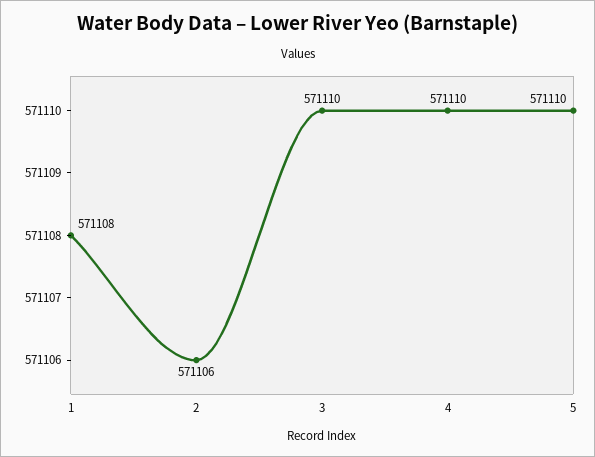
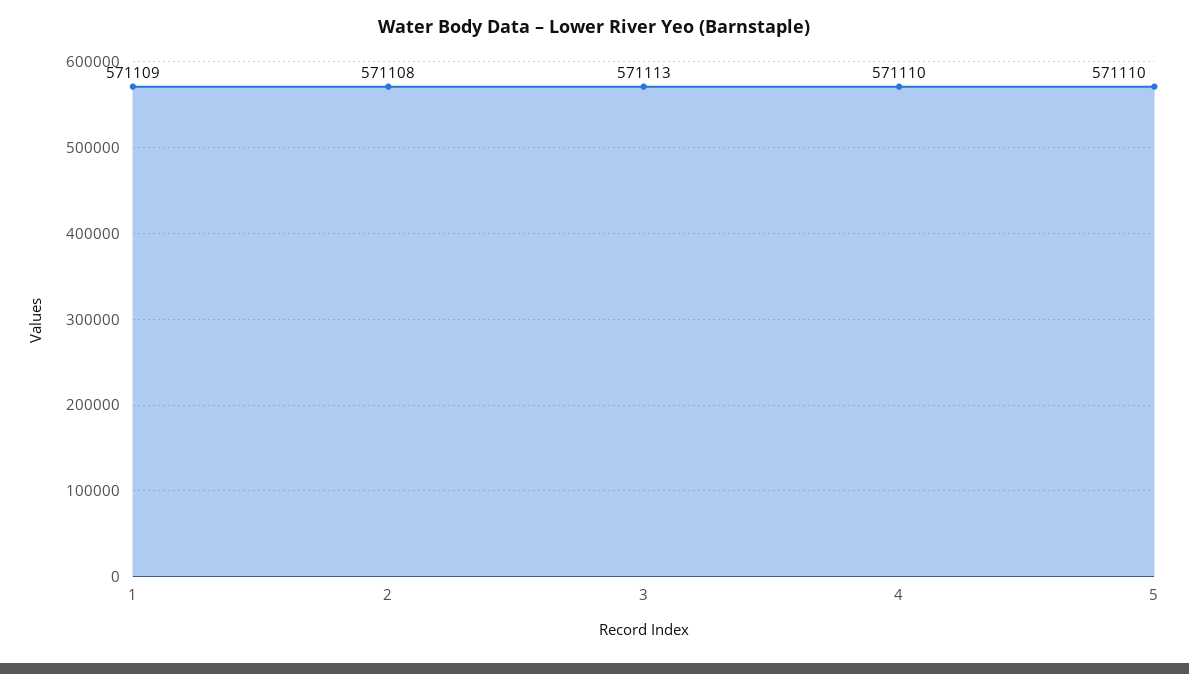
1: 571108 -> 571109
2: 571106 -> 571108
3: 571110 -> 571113

